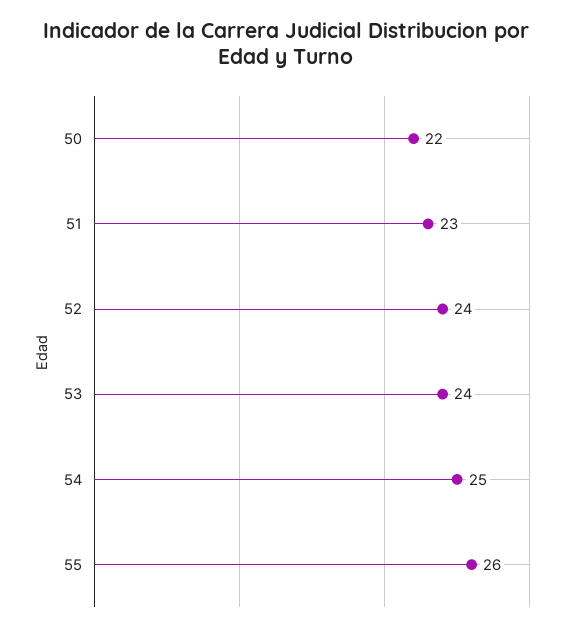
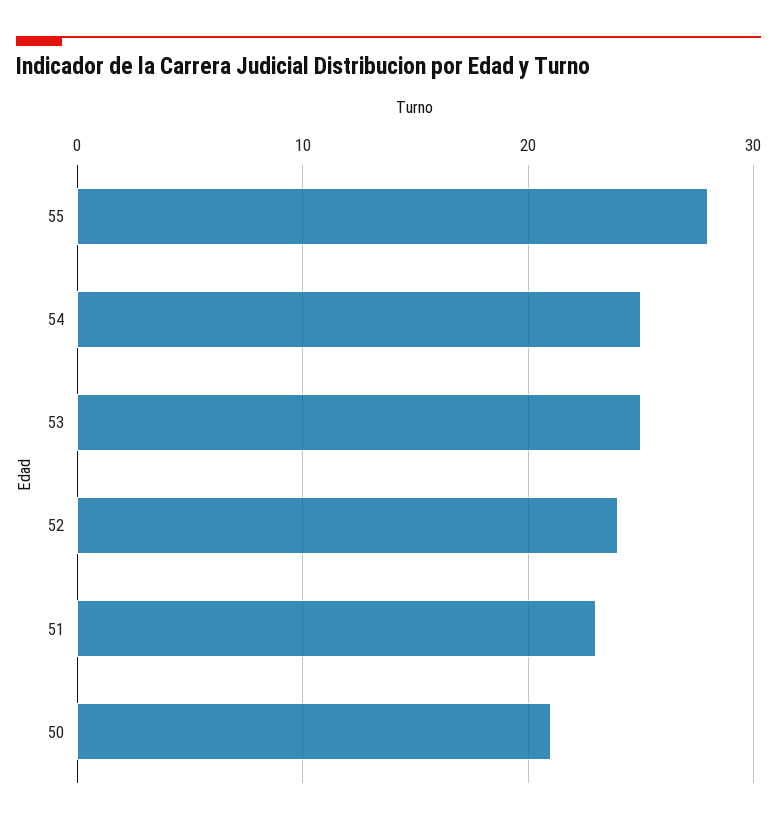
50: 22 -> 21
53: 24 -> 25
55: 26 -> 28

